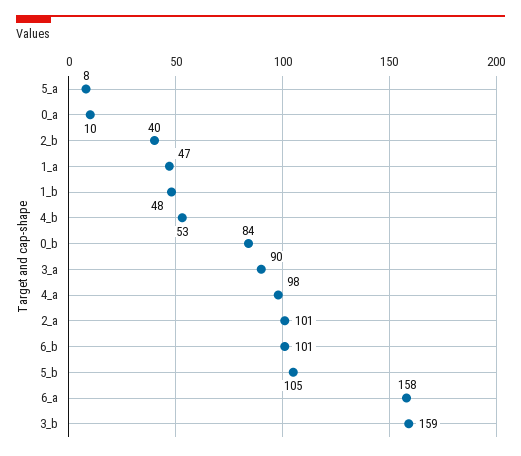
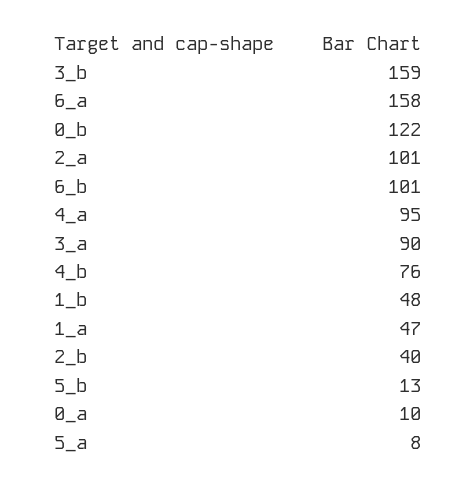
4_b: 53 -> 76
0_b: 84 -> 122
4_a: 98 -> 95
5_b: 105 -> 13

